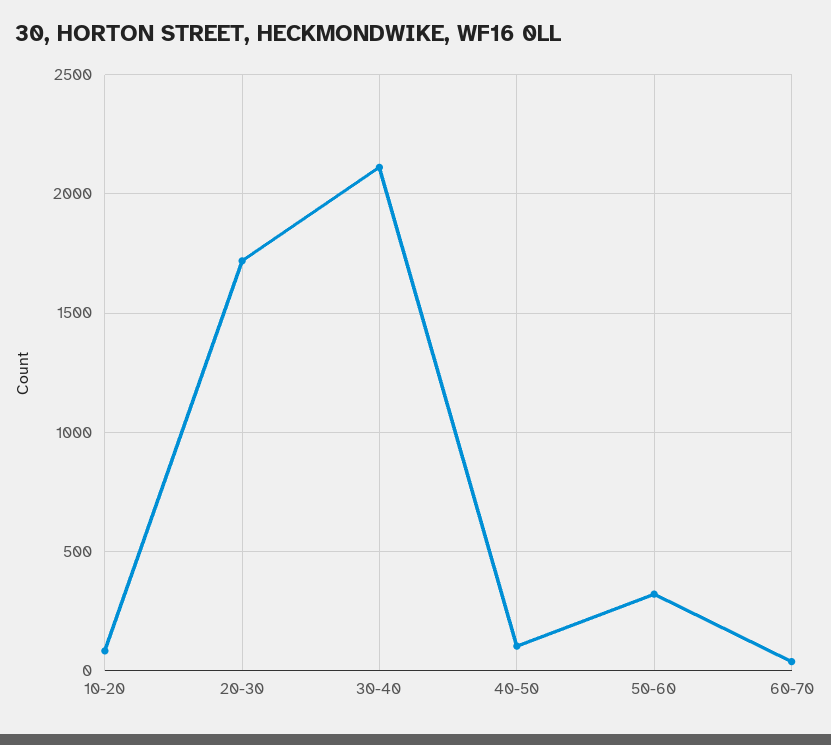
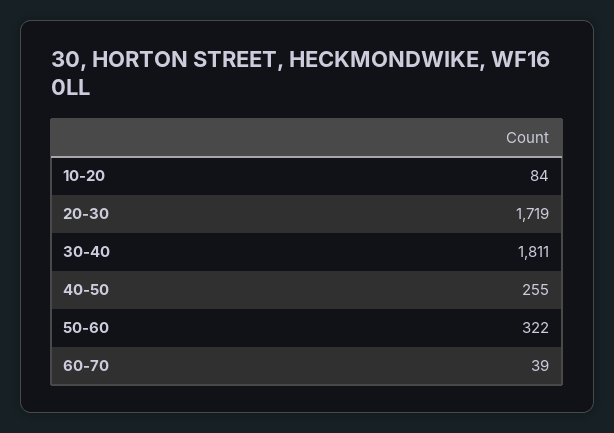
30-40: 2100 -> 1811
40-50: 100 -> 255

